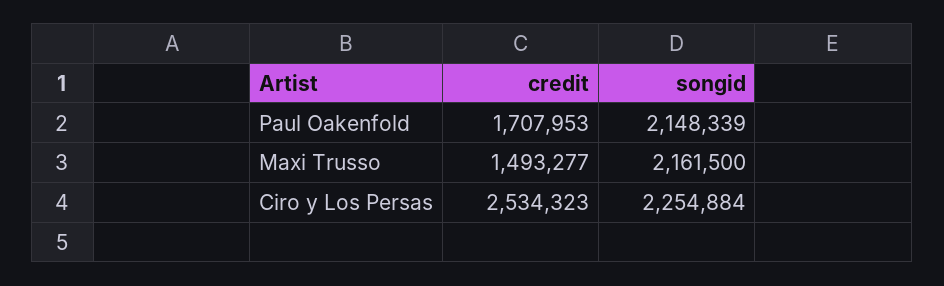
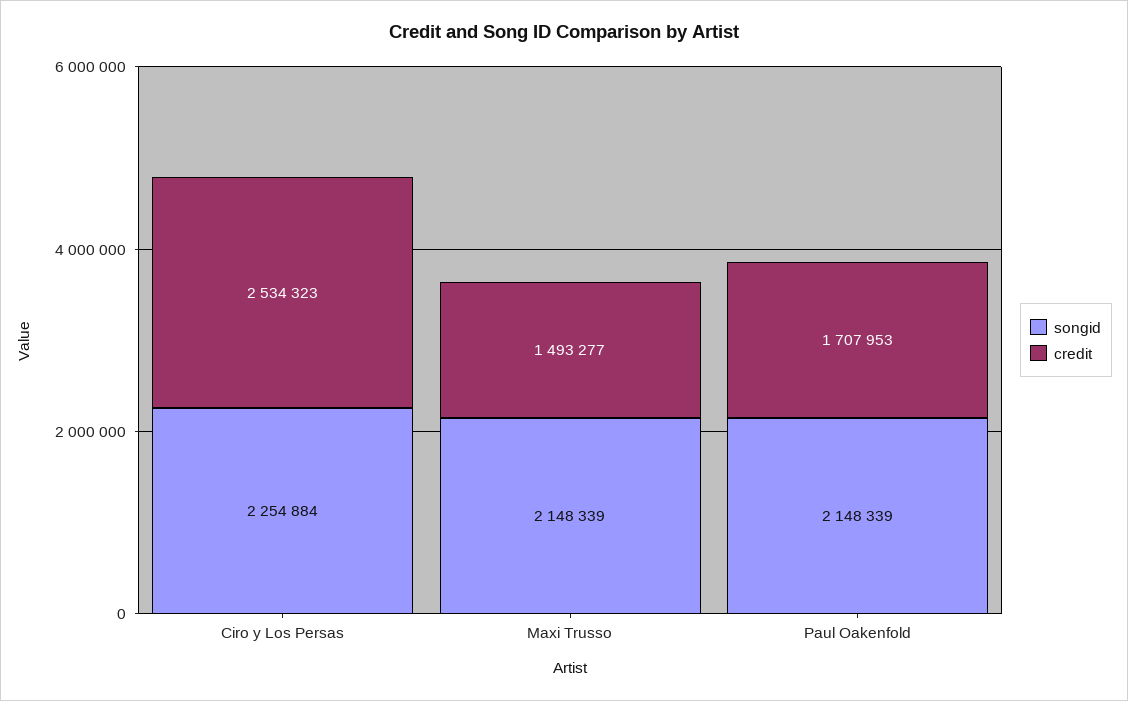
songid, Maxi Trusso: 2161500 -> 2148339

